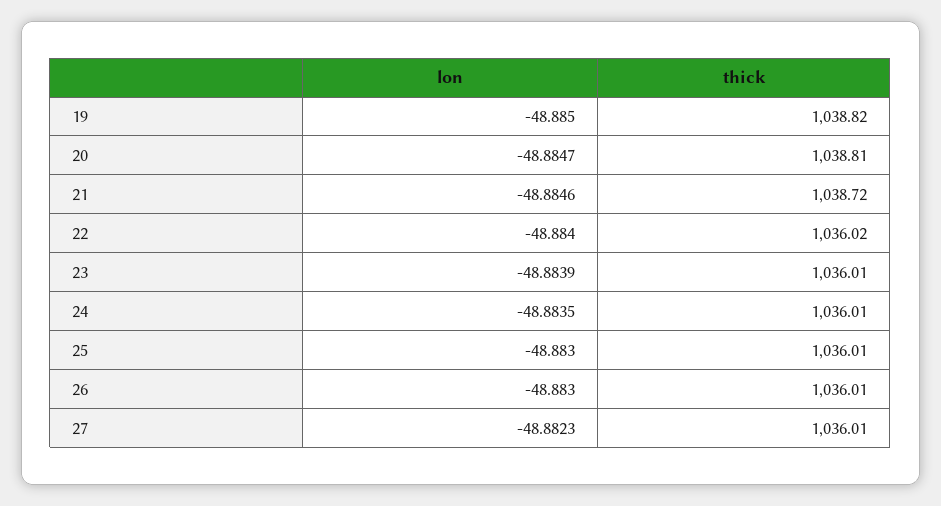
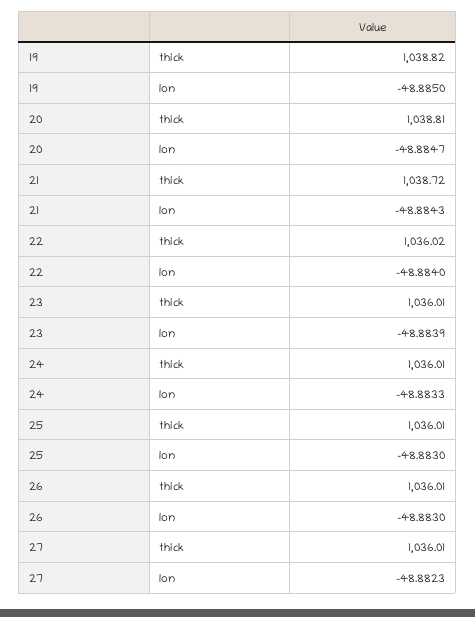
lon, 21: -48.8846 -> -48.8843
lon, 24: -48.8835 -> -48.8833

